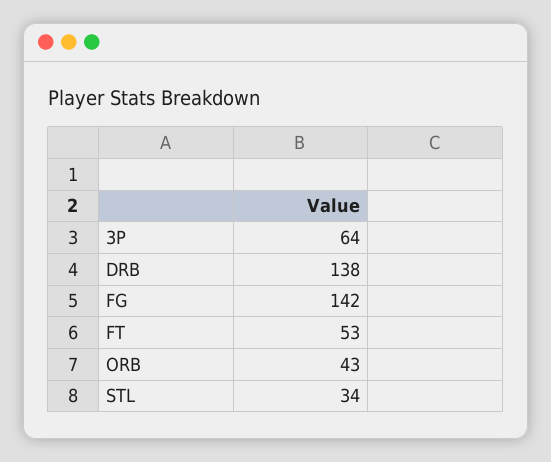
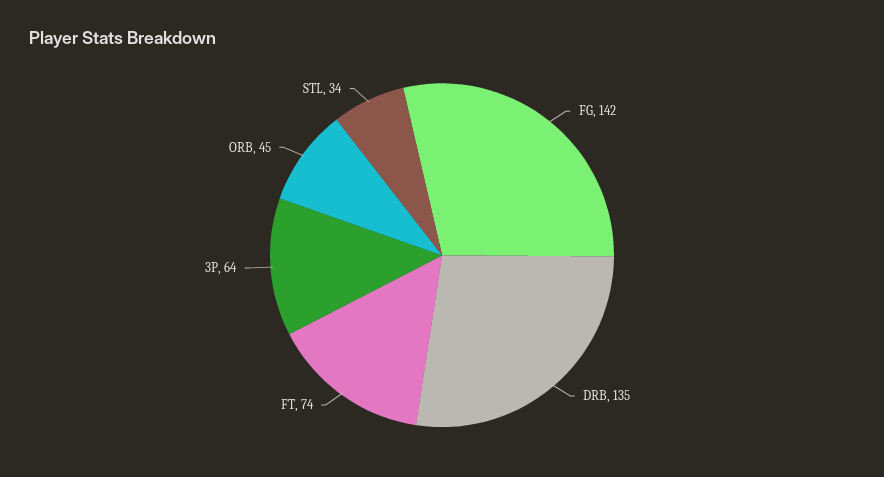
DRB: 138 -> 135
FT: 53 -> 74
ORB: 43 -> 45

